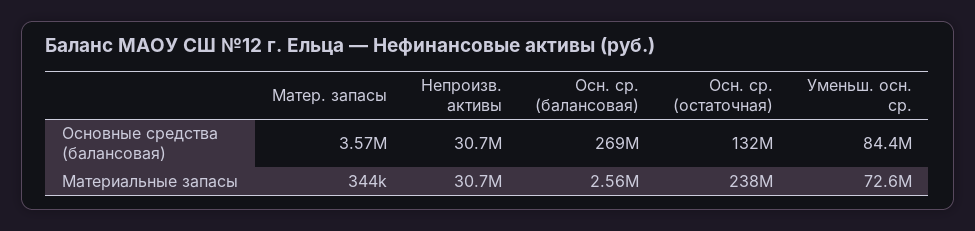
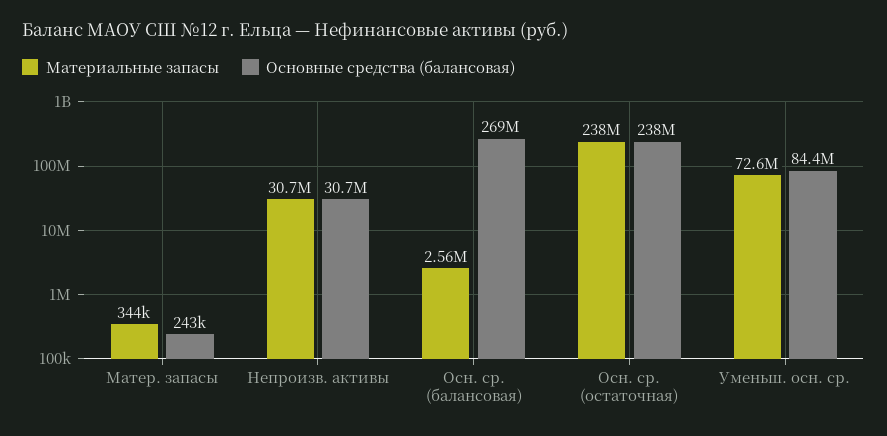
Основные средства (балансовая), Матер. запасы: 3570000 -> 243000
Основные средства (балансовая), Осн. ср. (остаточная): 132000000 -> 238000000

